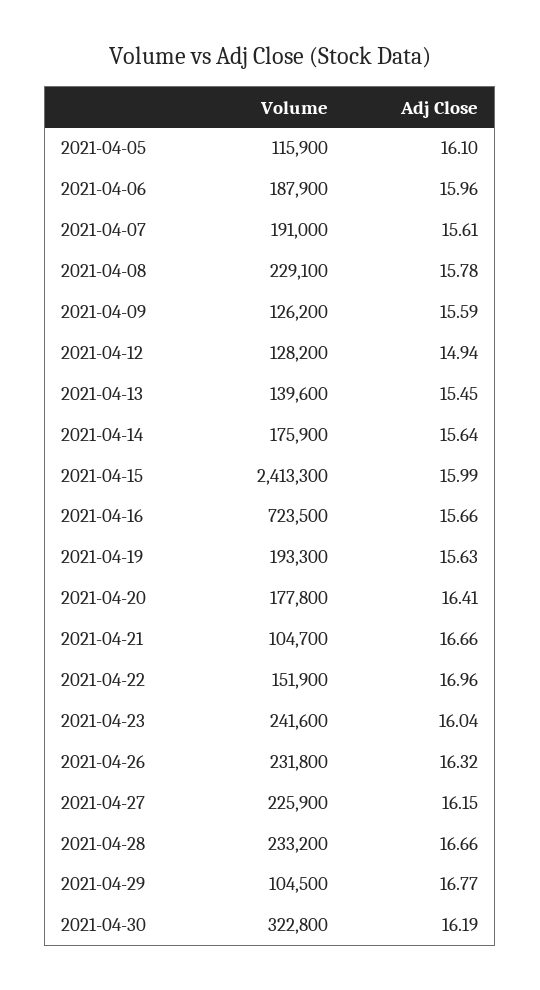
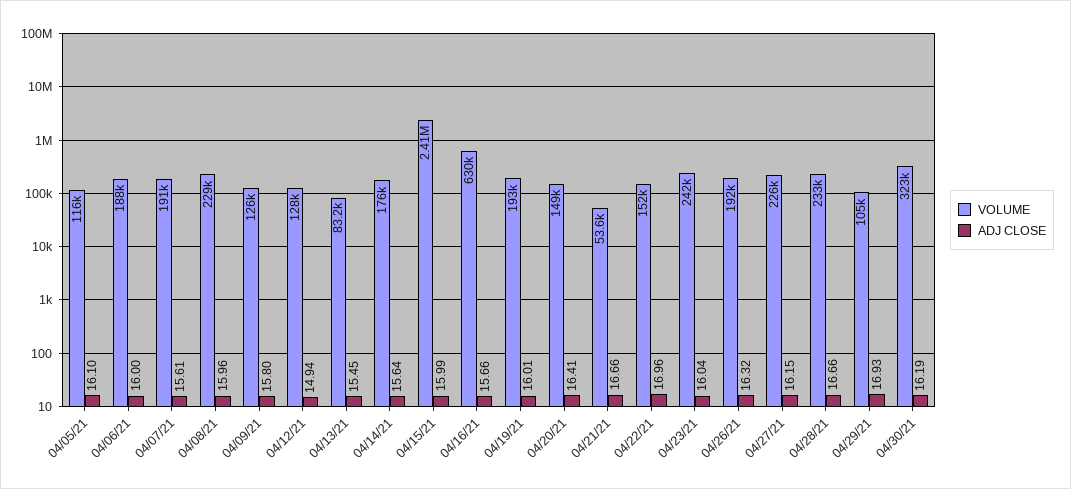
Adj Close, 2021-04-06: 15.96 -> 16
Adj Close, 2021-04-08: 15.78 -> 15.96
Adj Close, 2021-04-09: 15.59 -> 15.8
Volume, 2021-04-13: 139600 -> 83200
Volume, 2021-04-16: 723500 -> 630000
Adj Close, 2021-04-19: 15.63 -> 16.01
Volume, 2021-04-20: 177800 -> 149000
Volume, 2021-04-21: 104700 -> 53600
Volume, 2021-04-26: 231800 -> 192000
Adj Close, 2021-04-29: 16.77 -> 16.93

